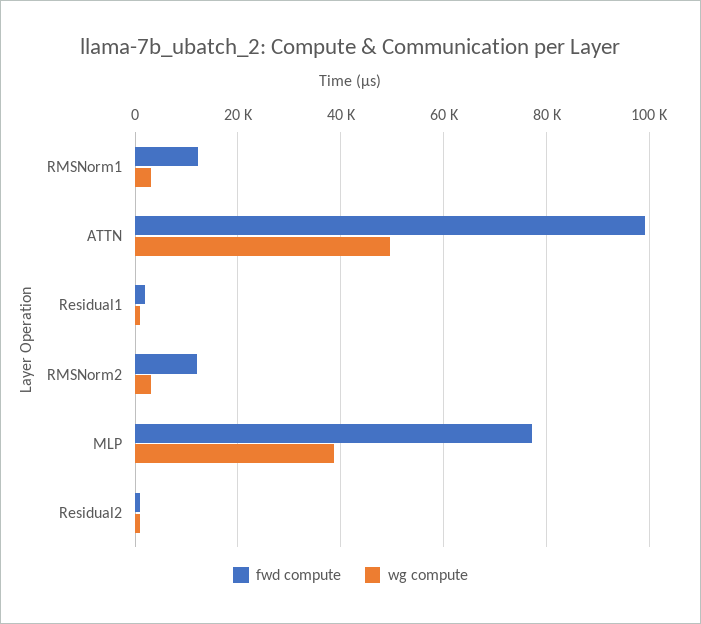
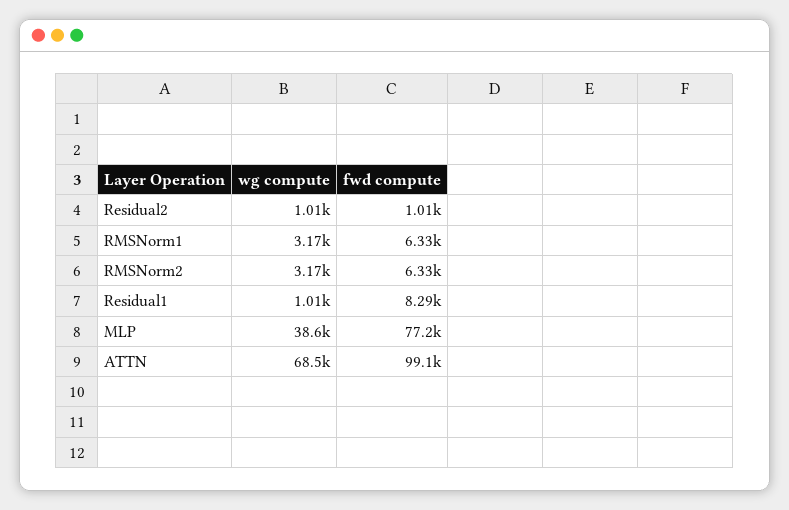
fwd compute, RMSNorm1: 12000 -> 6330
wg compute, ATTN: 50000 -> 68500
fwd compute, Residual1: 2000 -> 8290
fwd compute, RMSNorm2: 12000 -> 6330

